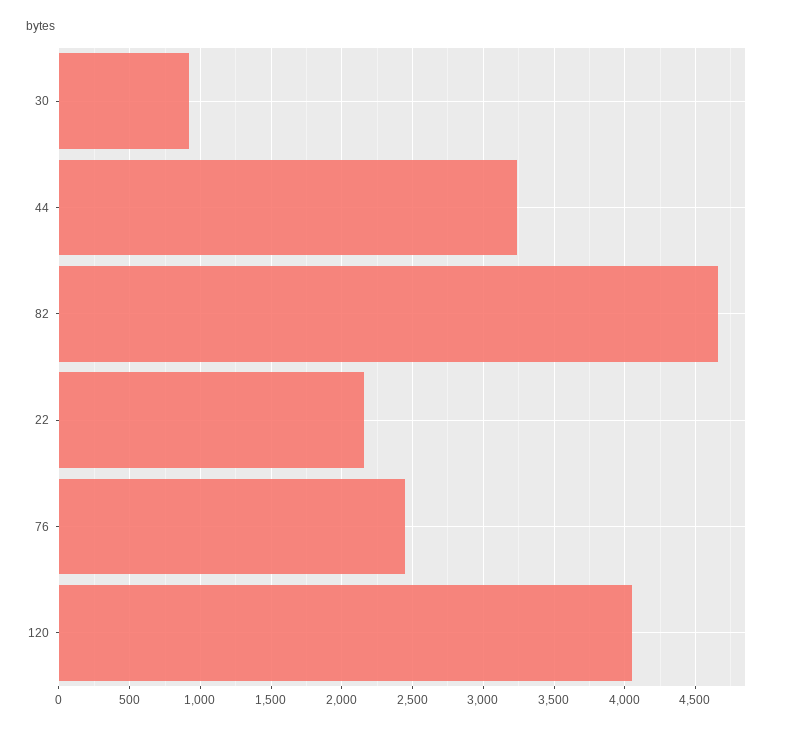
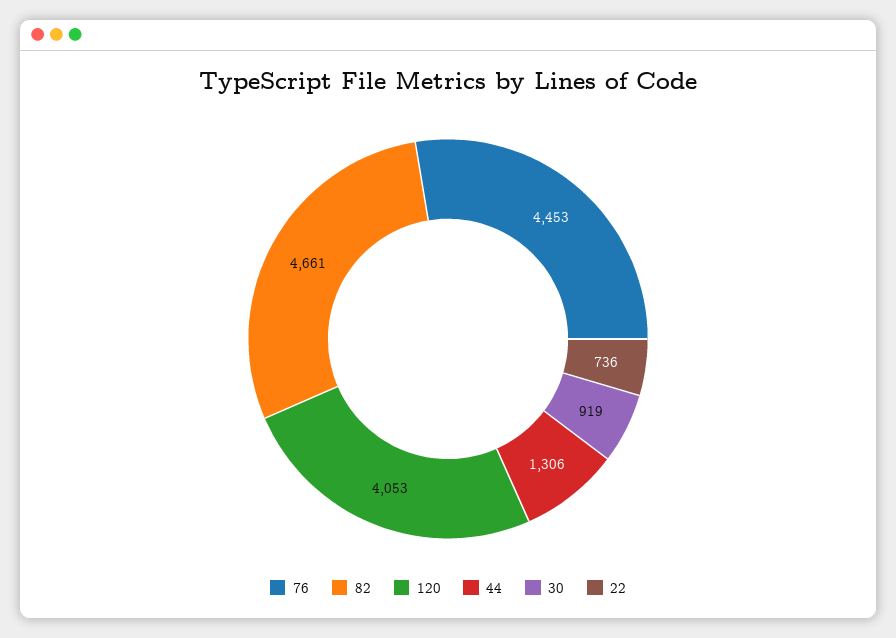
44: 3250 -> 1306
22: 2150 -> 736
76: 2450 -> 4453

